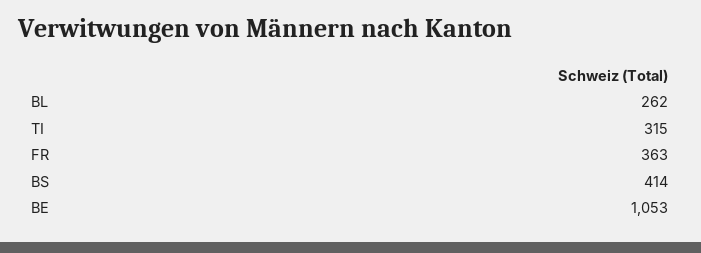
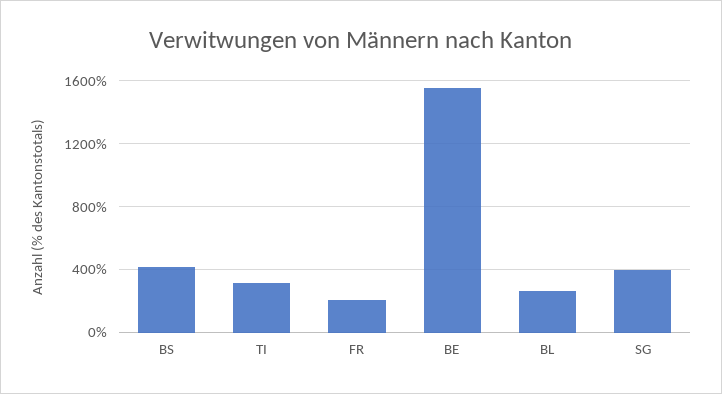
FR: 363 -> 200
BE: 1053 -> 1550
SG: none -> 400

